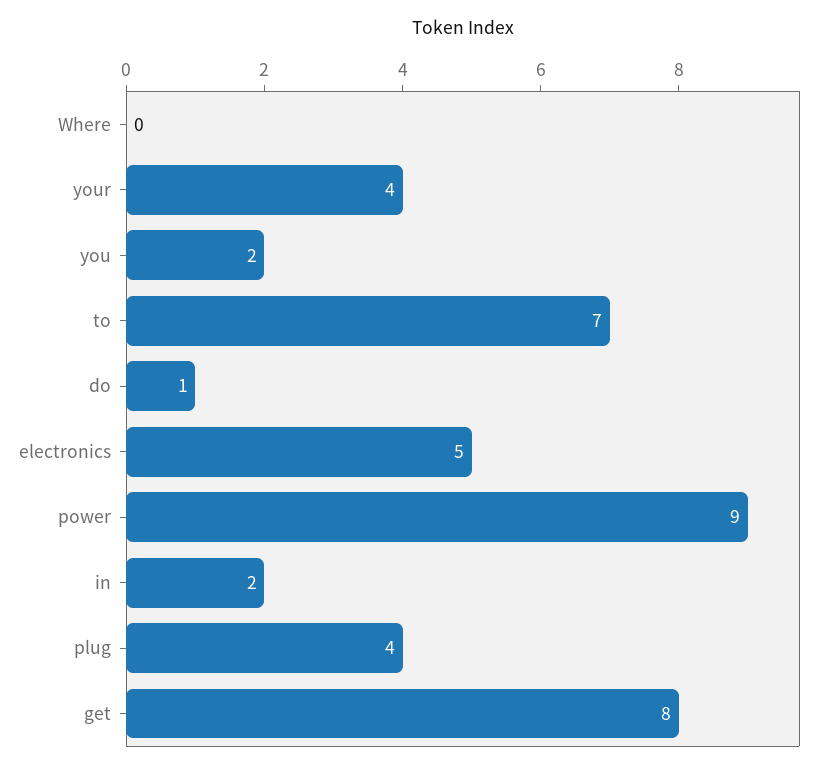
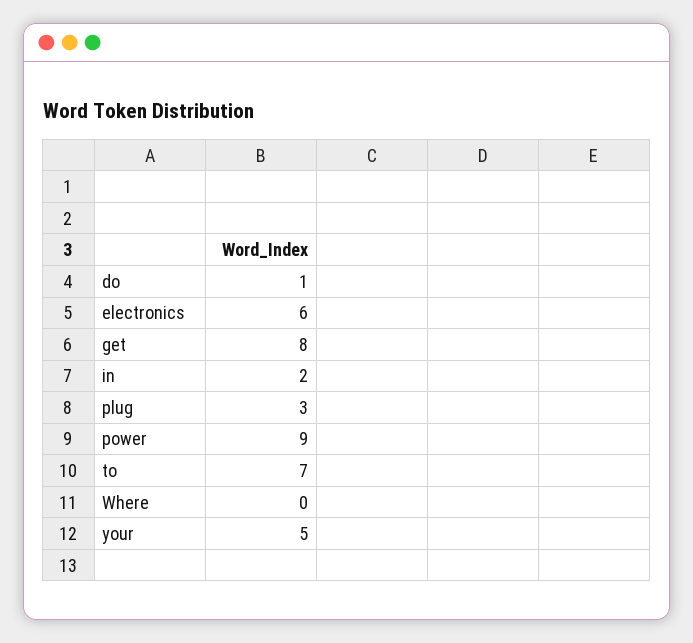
your: 4 -> 5
you: 2 -> none
electronics: 5 -> 6
plug: 4 -> 3

